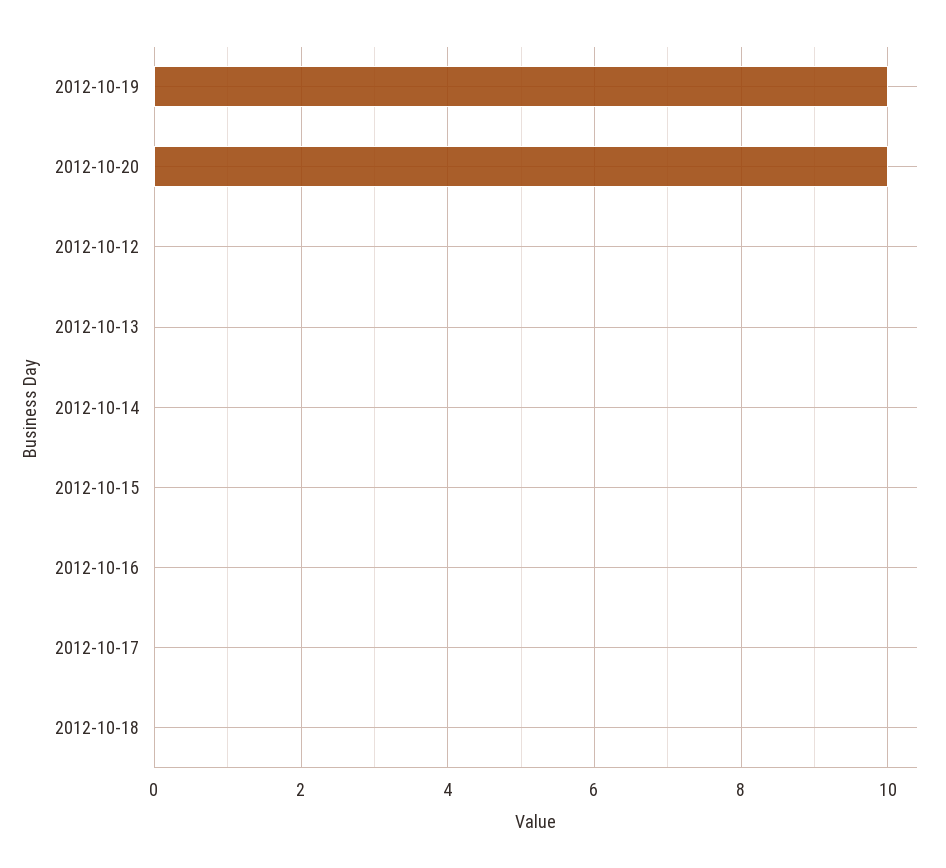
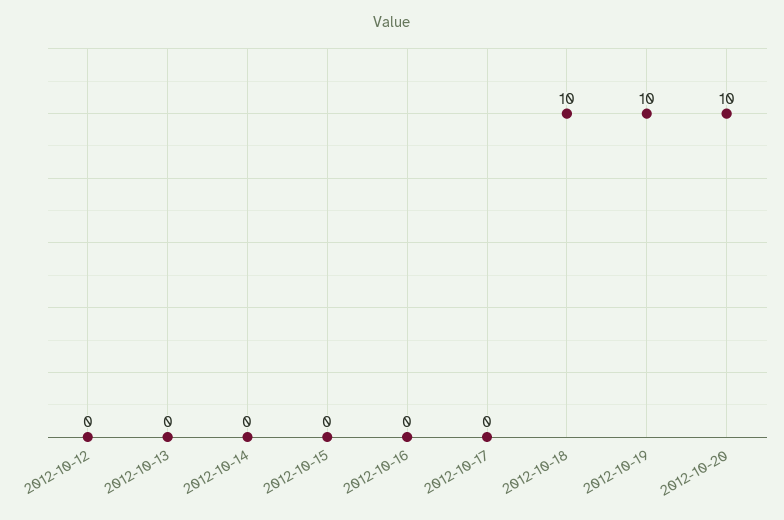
2012-10-18: 0 -> 10

